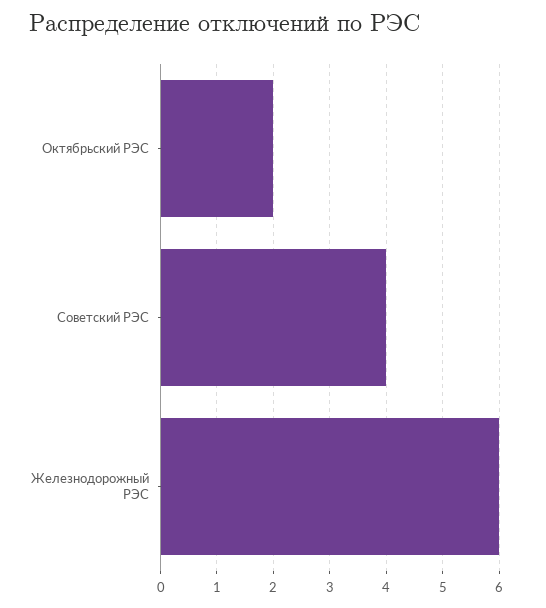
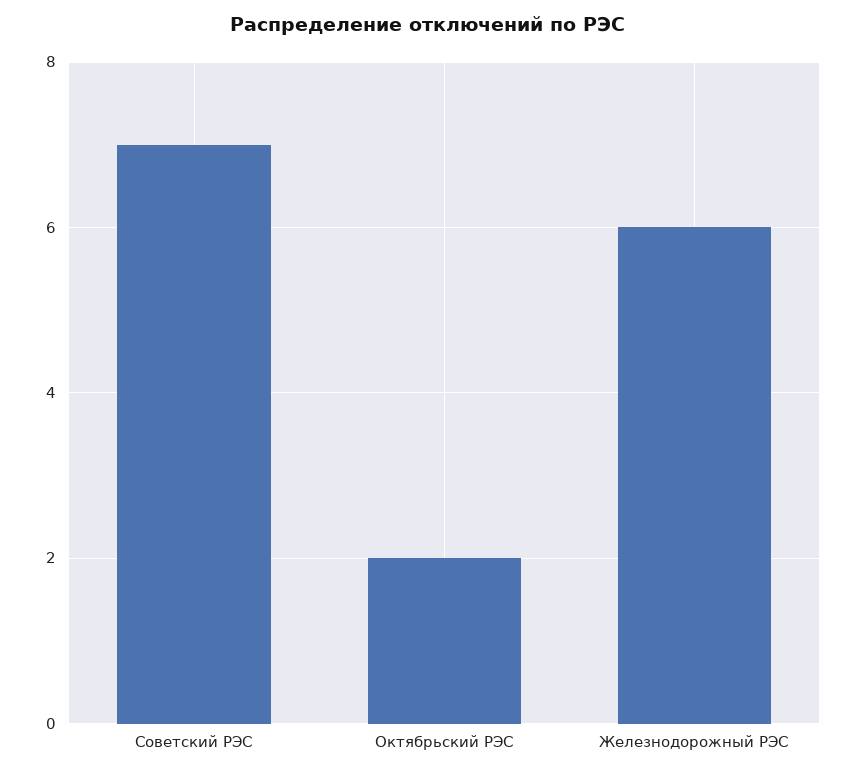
Советский РЭС: 4 -> 7

